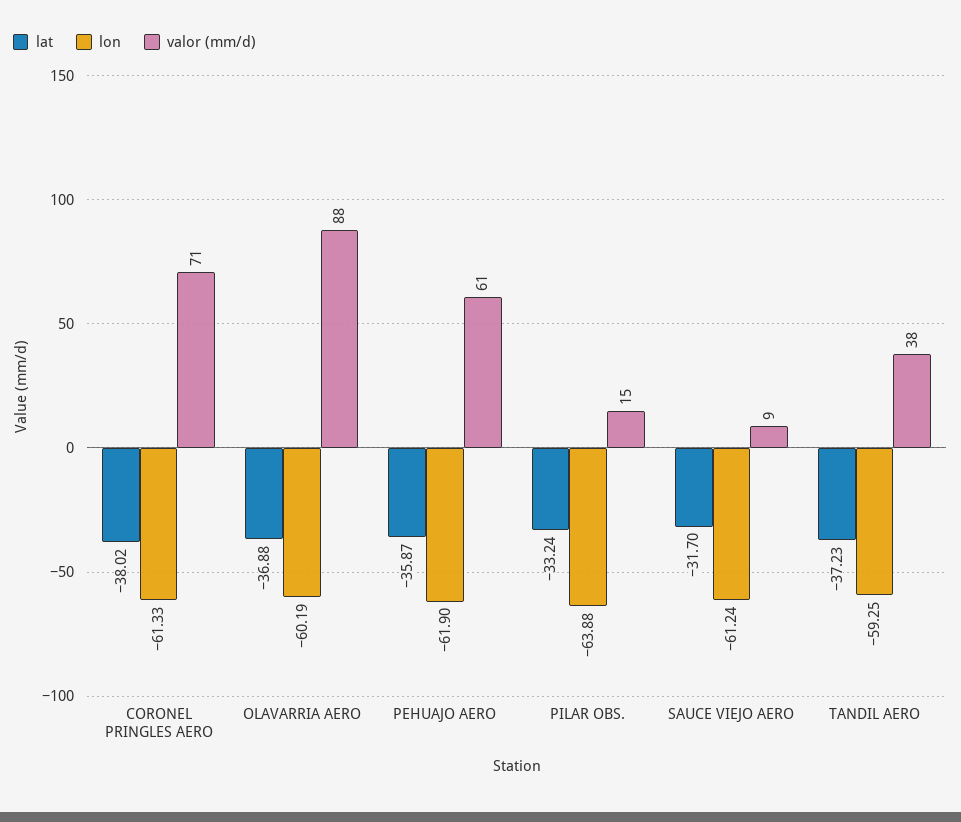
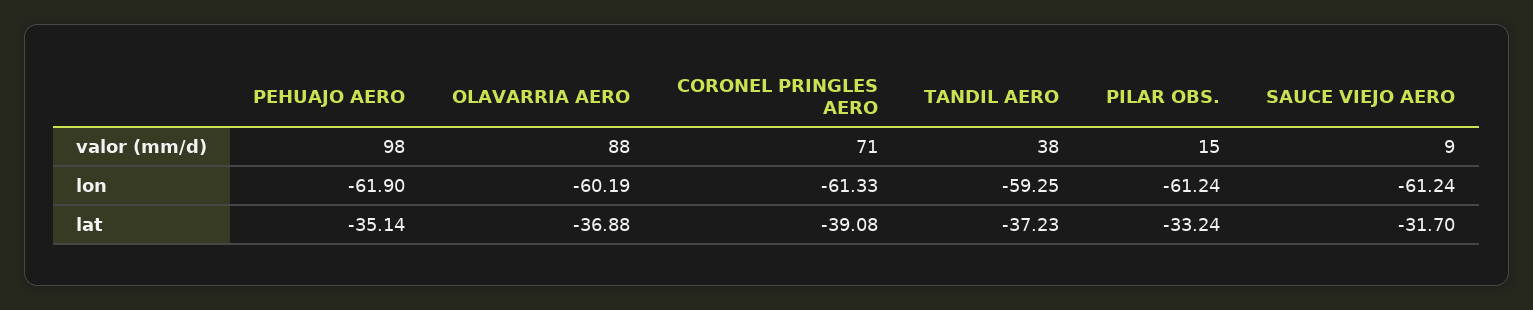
lat, CORONEL PRINGLES AERO: -38.02 -> -39.08
lat, PEHUAJO AERO: -35.87 -> -35.14
valor (mm/d), PEHUAJO AERO: 61 -> 98
lon, PILAR OBS.: -63.88 -> -61.24

